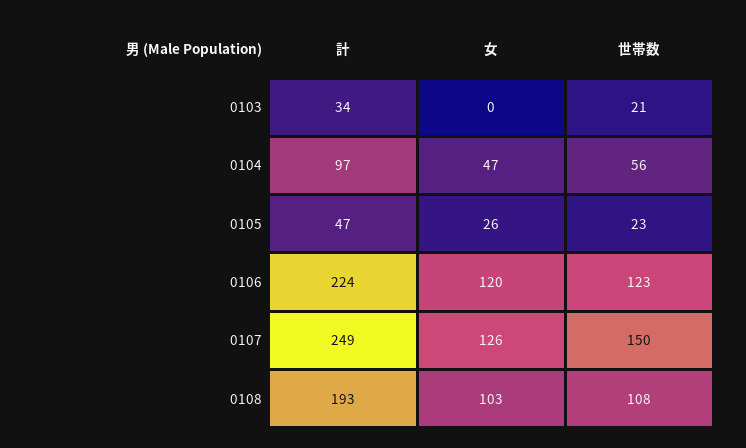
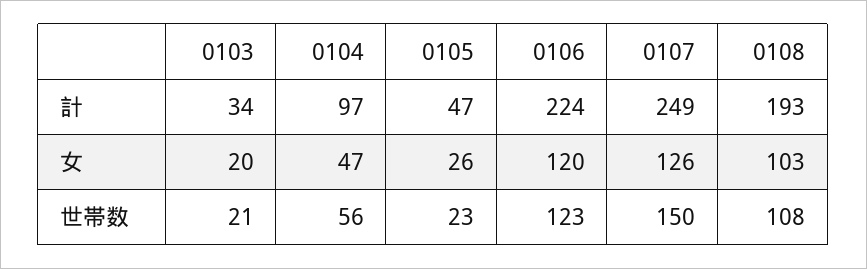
女, 0103: 0 -> 20

